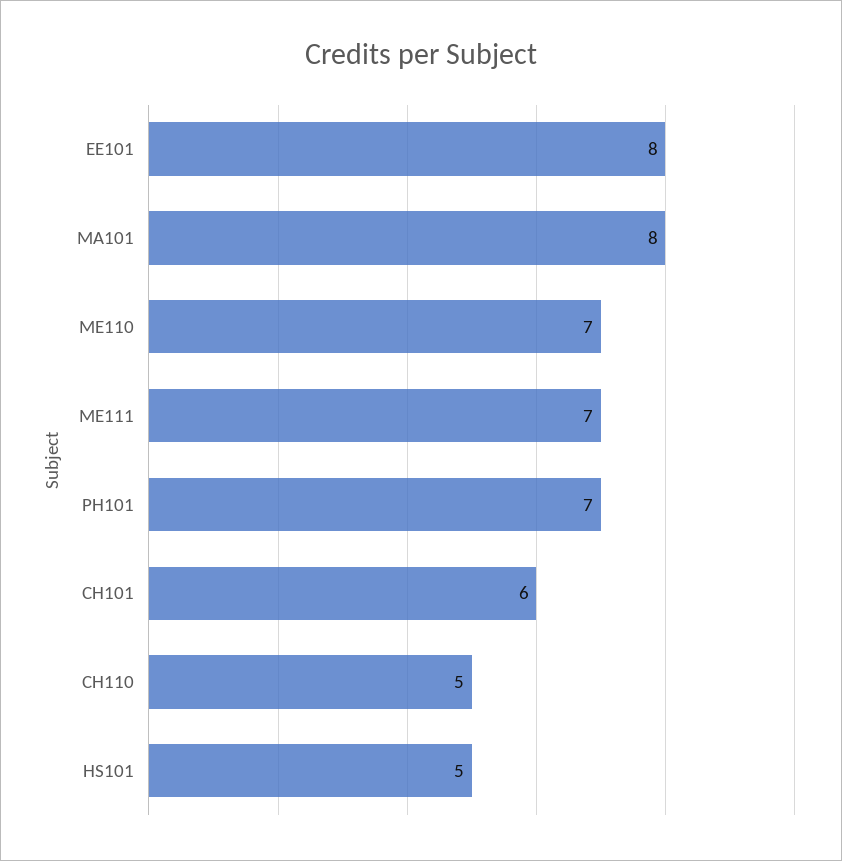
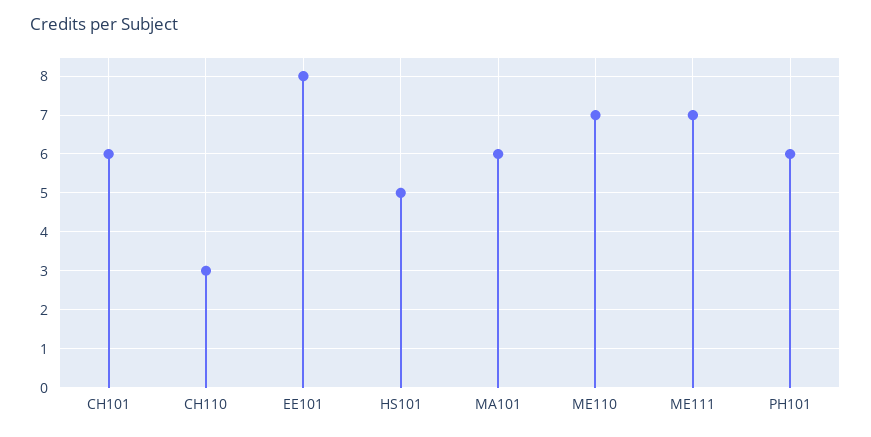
MA101: 8 -> 6
PH101: 7 -> 6
CH110: 5 -> 3

